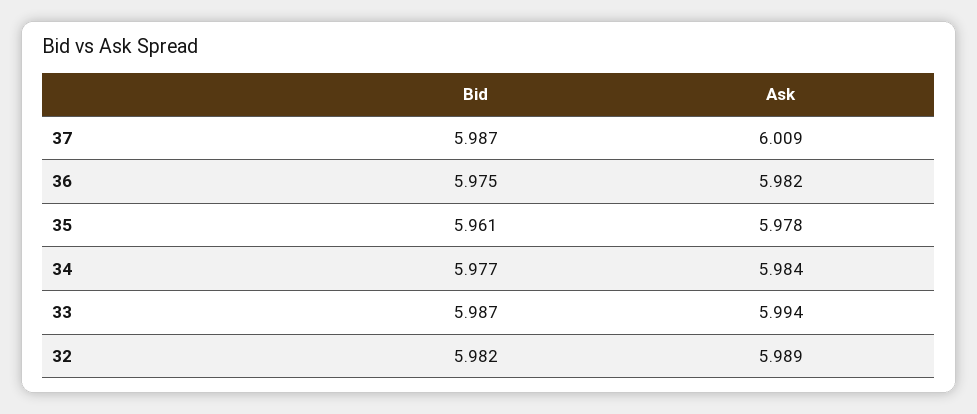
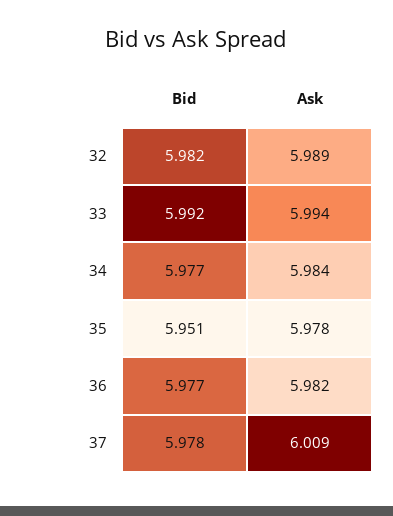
Bid, 37: 5.987 -> 5.978
Bid, 36: 5.975 -> 5.977
Bid, 35: 5.961 -> 5.951
Bid, 33: 5.987 -> 5.992

